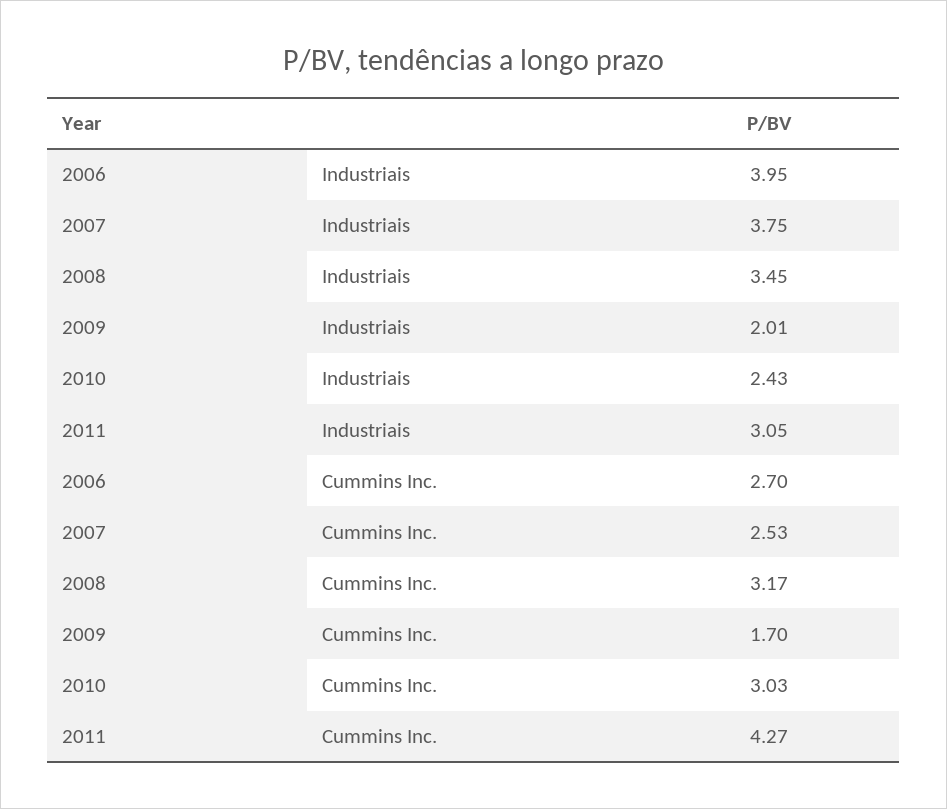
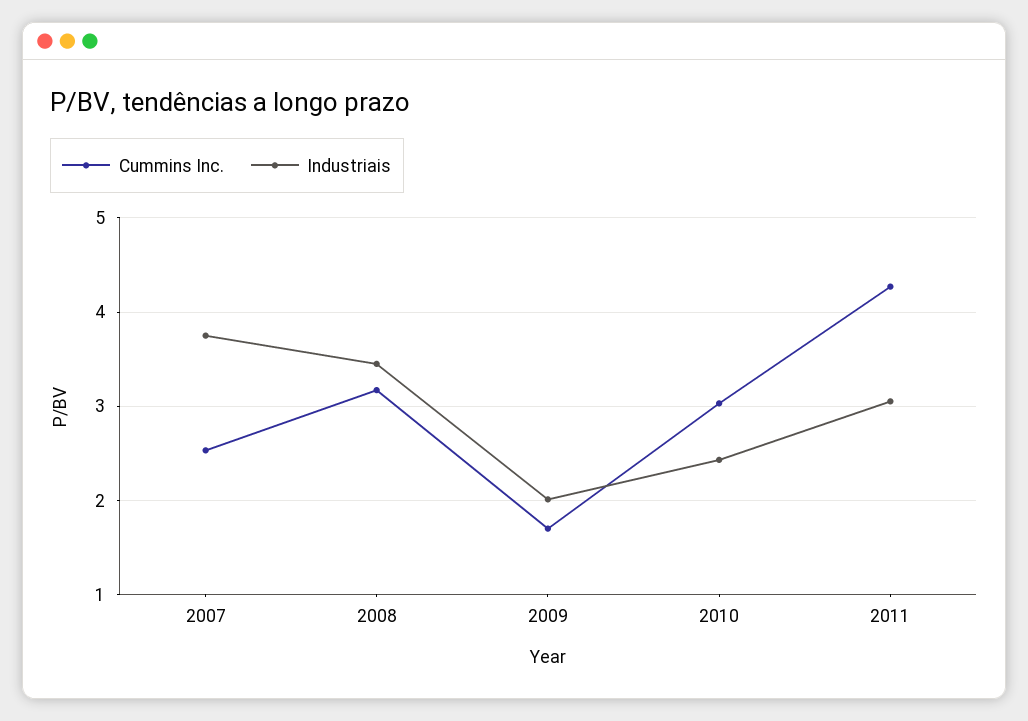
Industriais, 2006: 3.95 -> none
Cummins Inc., 2006: 2.7 -> none

